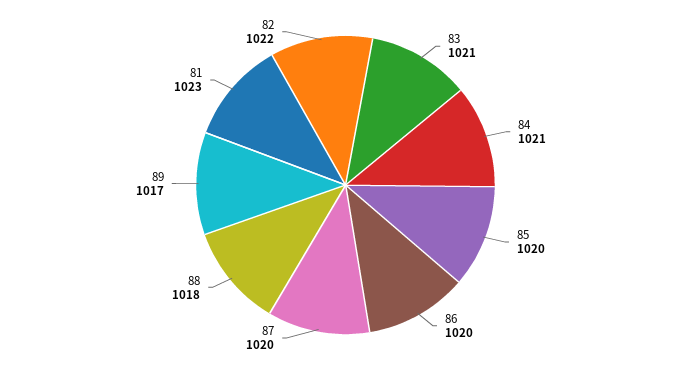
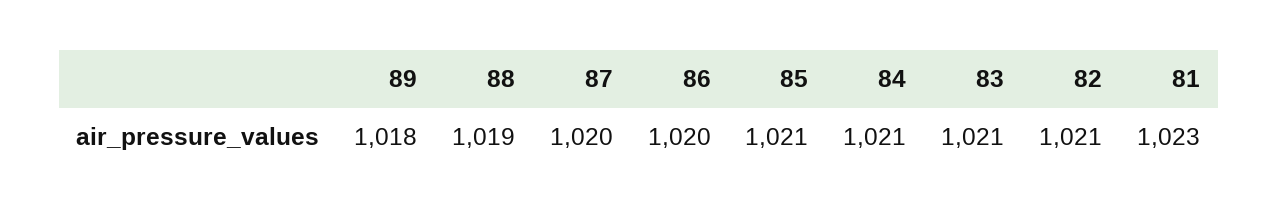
85: 1020 -> 1021
88: 1018 -> 1019
89: 1017 -> 1018
82: 1022 -> 1021

